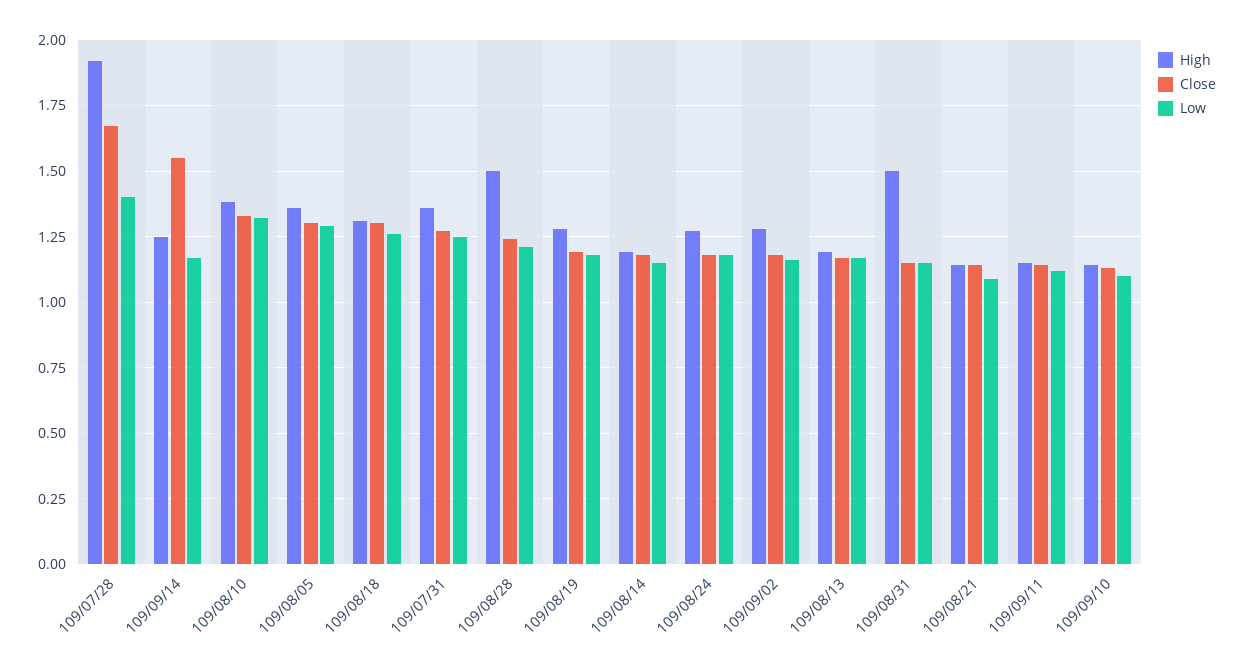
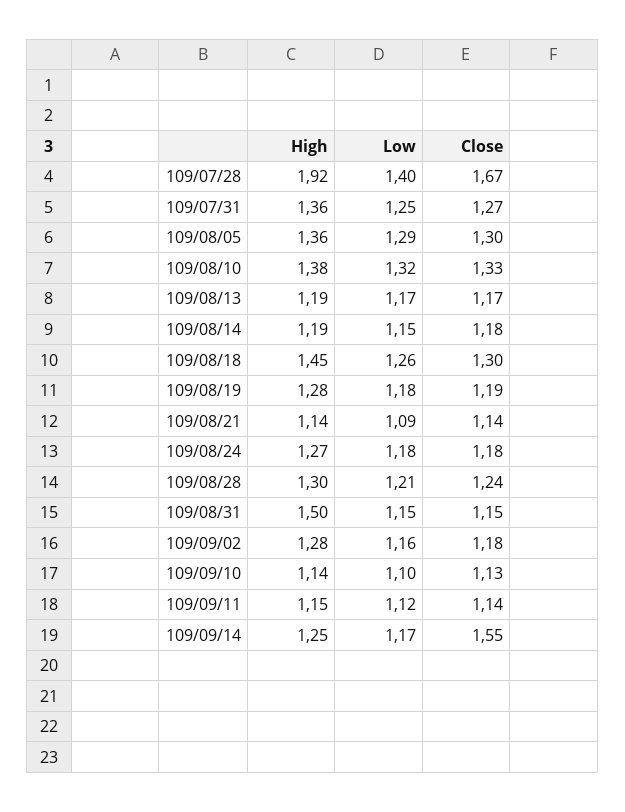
High, 109/08/18: 1.3 -> 1.45
High, 109/08/28: 1.5 -> 1.3

